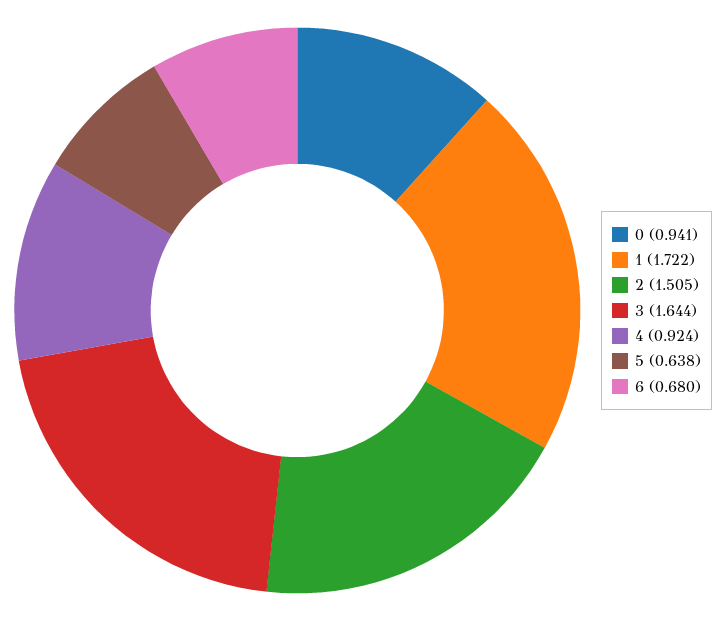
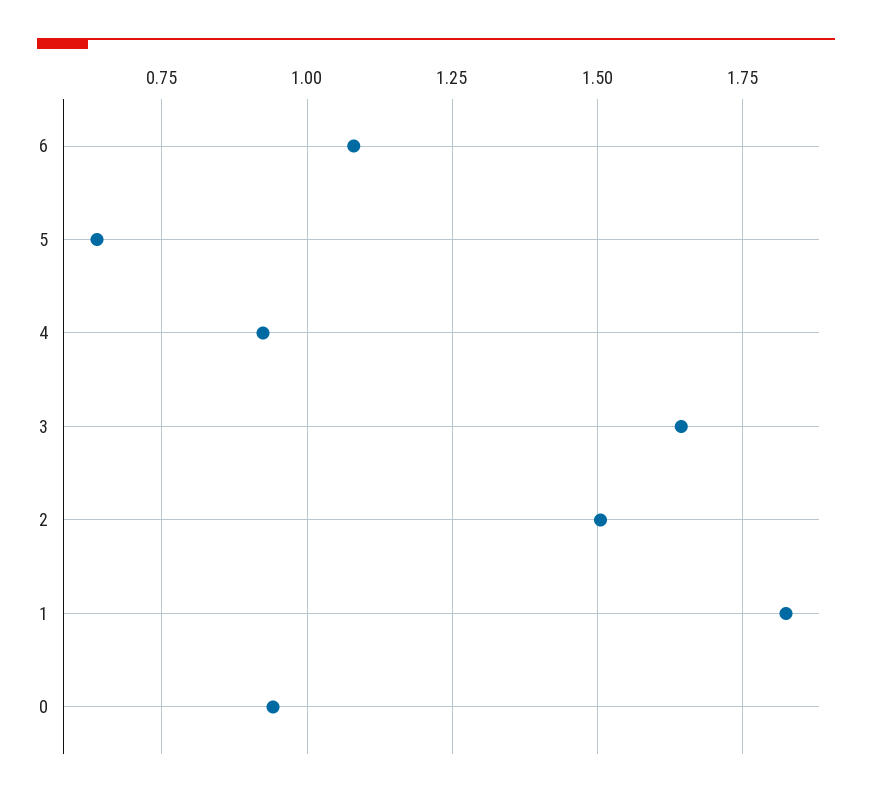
1: 1.722 -> 1.825
6: 0.68 -> 1.075

